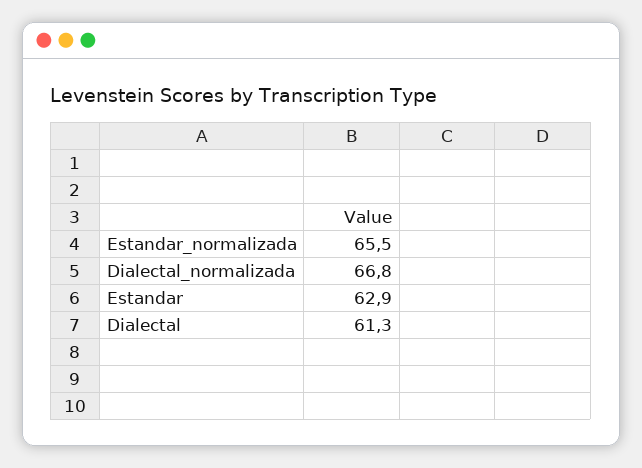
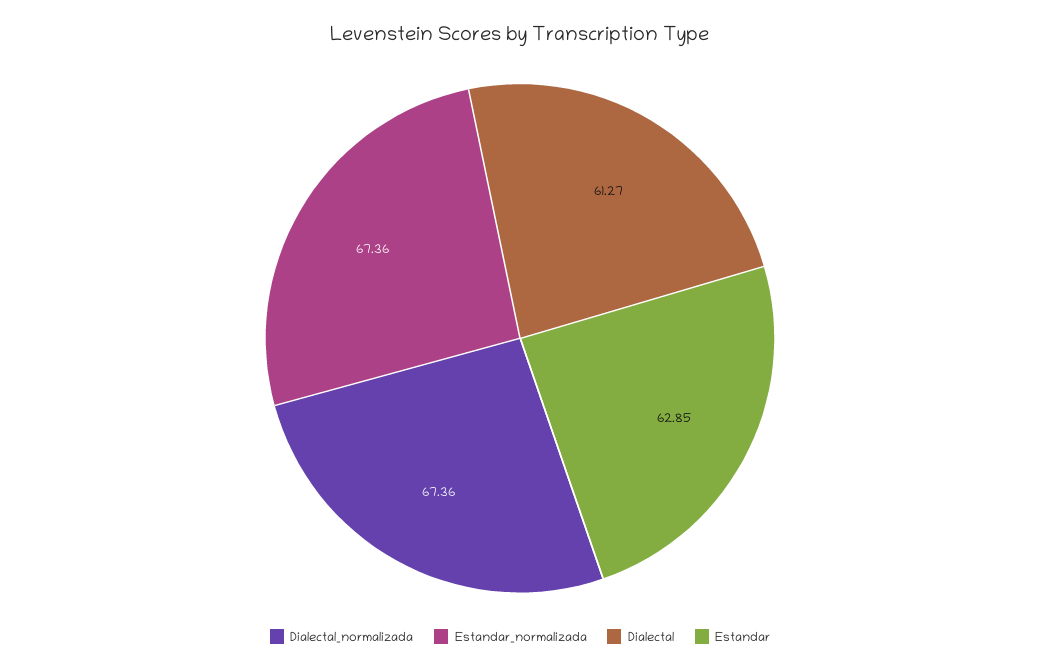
Estandar_normalizada: 65.5 -> 67.36
Dialectal_normalizada: 66.8 -> 67.36

